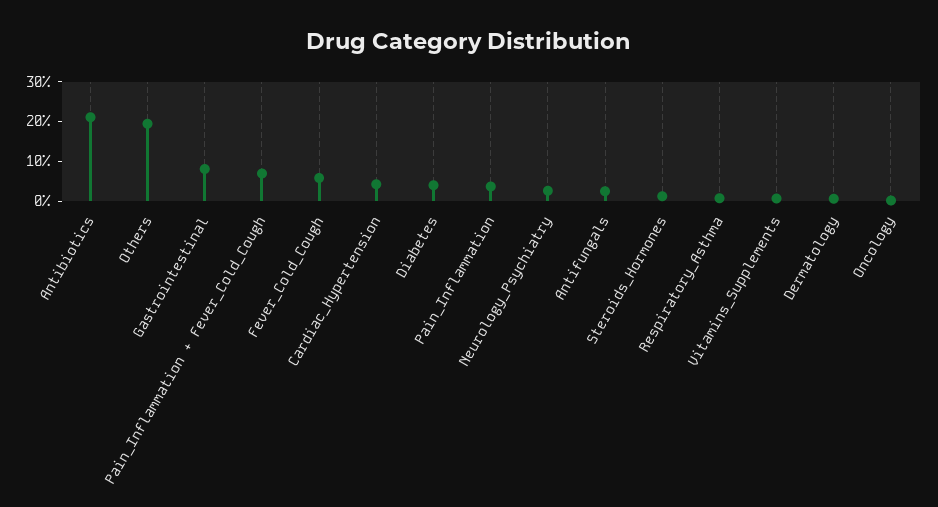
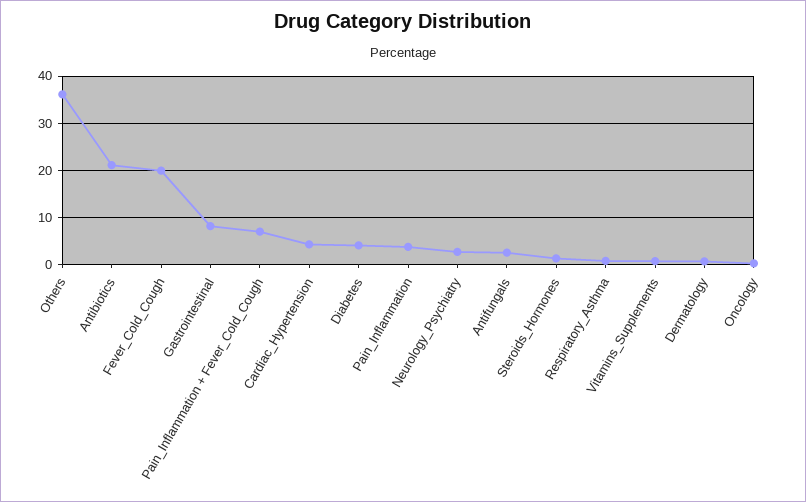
Others: 20 -> 36
Fever_Cold_Cough: 5 -> 20

